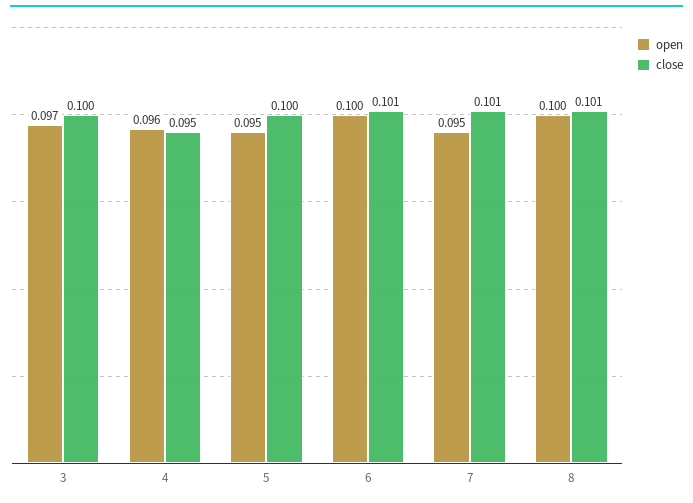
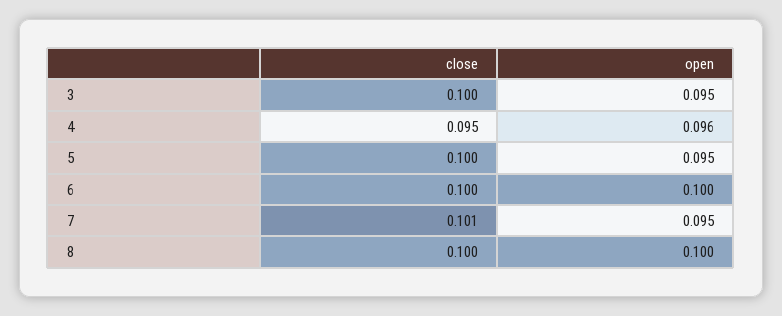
open, 3: 0.097 -> 0.095
close, 6: 0.101 -> 0.1
close, 8: 0.101 -> 0.1

